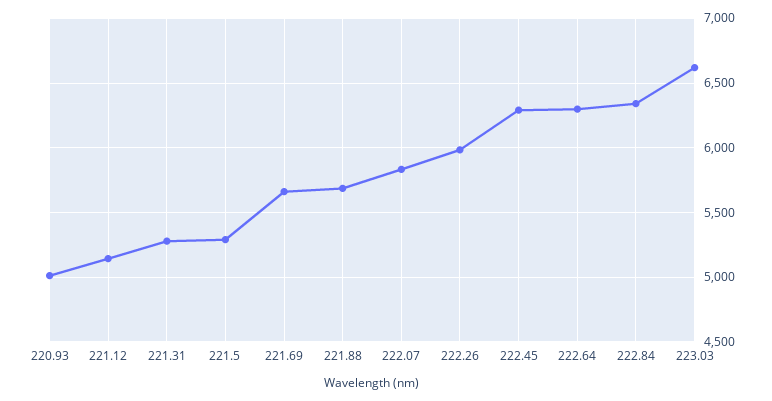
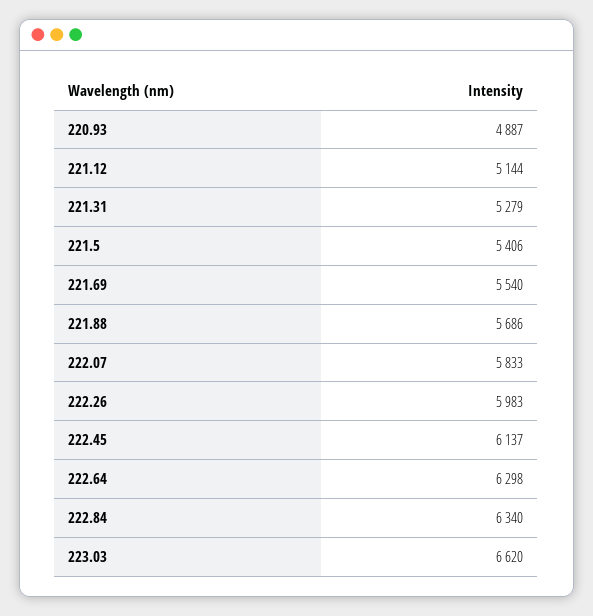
220.93: 5000 -> 4887
221.5: 5300 -> 5406
221.69: 5650 -> 5540
222.45: 6300 -> 6137

